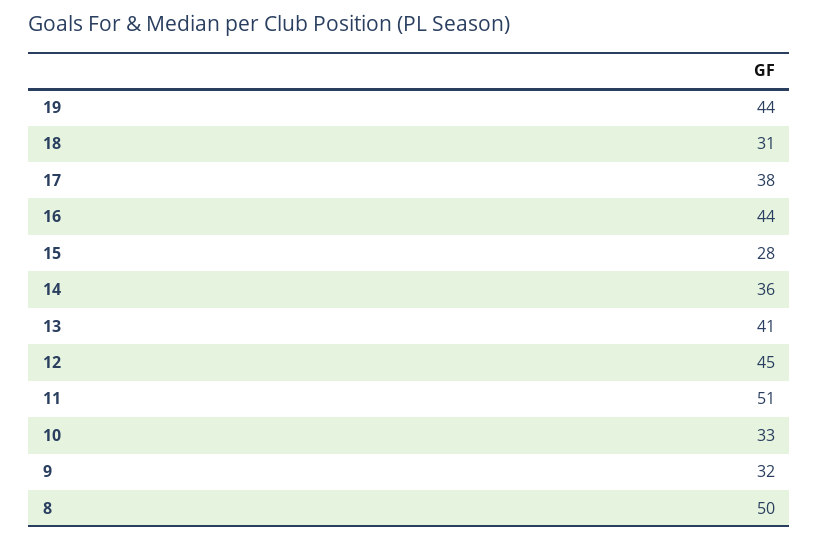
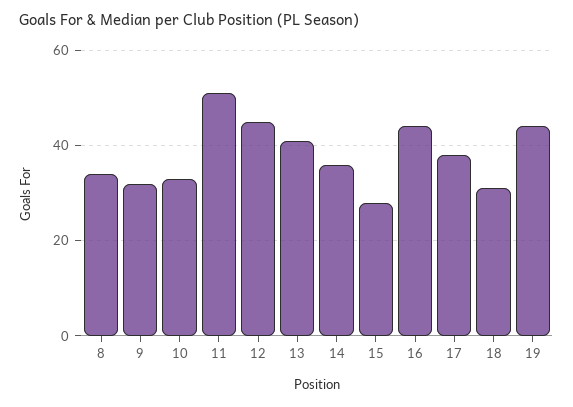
8: 50 -> 35

